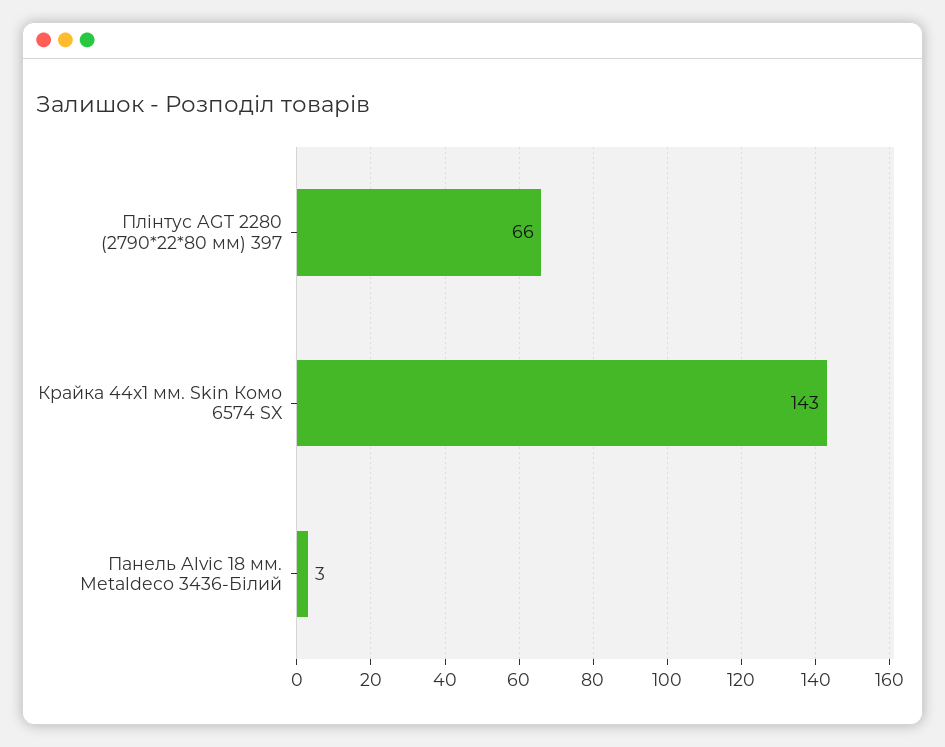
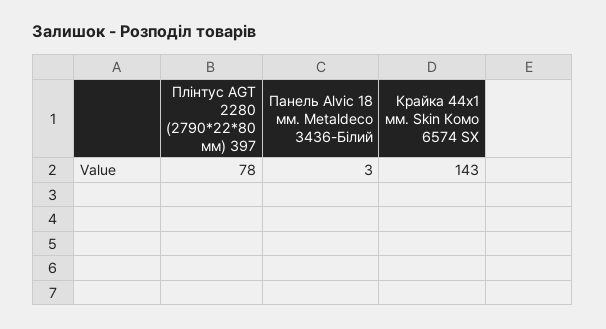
Плінтус AGT 2280 (2790*22*80 мм) 397: 66 -> 78

